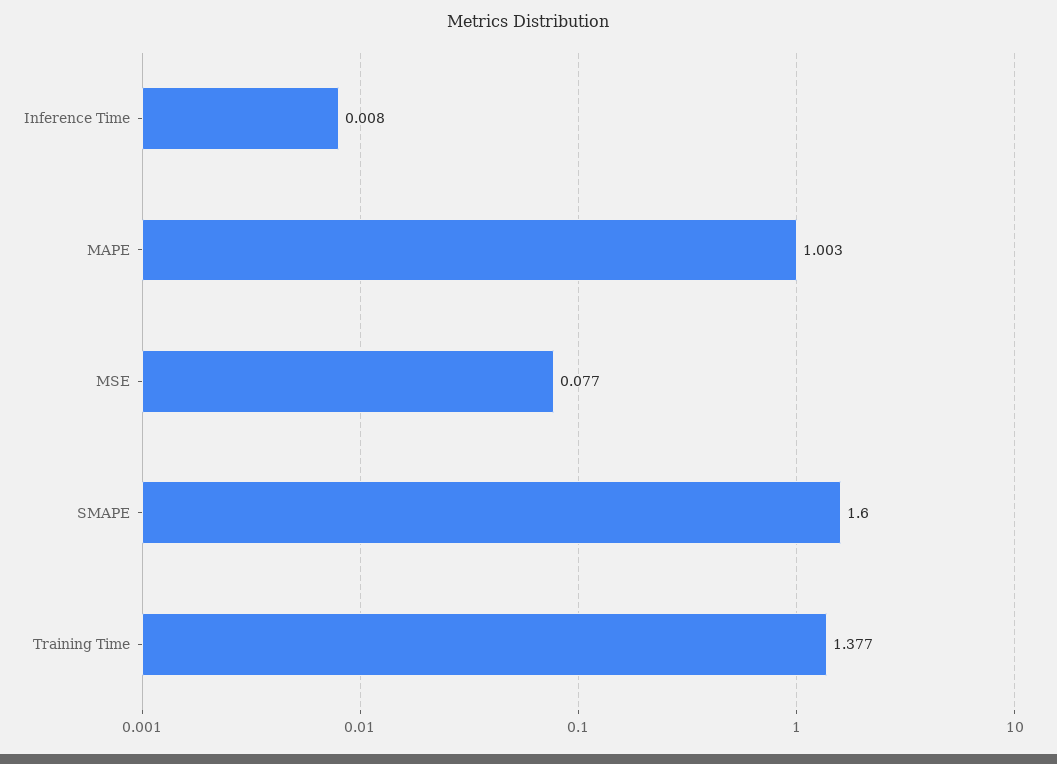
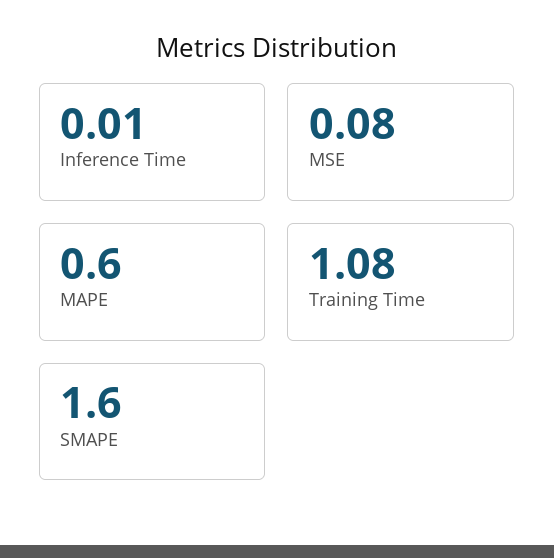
MAPE: 1.003 -> 0.6
Training Time: 1.377 -> 1.08

